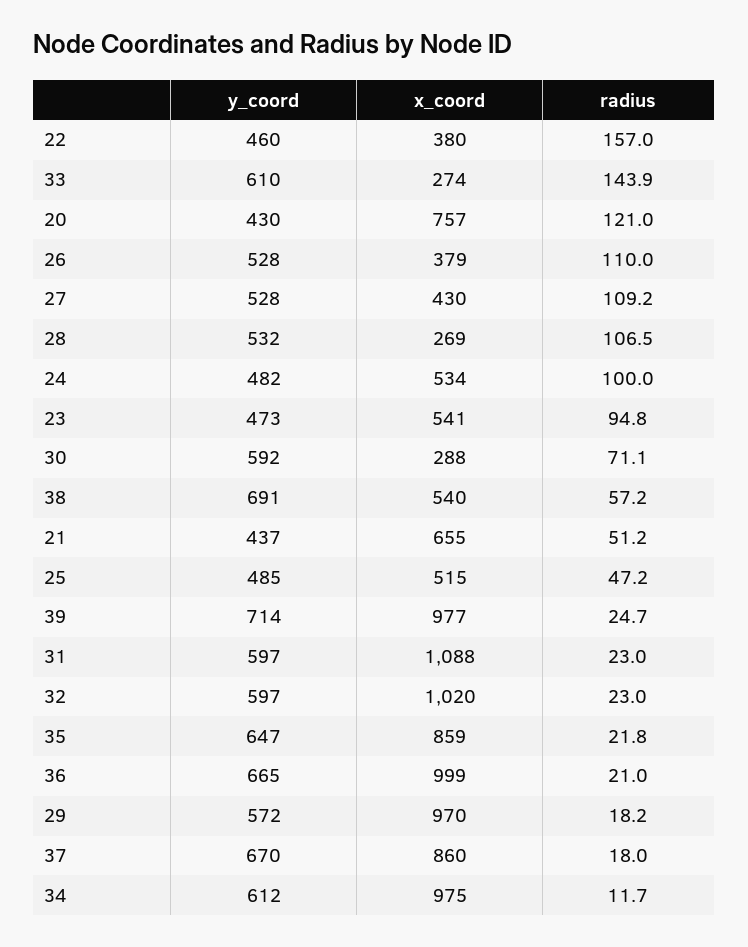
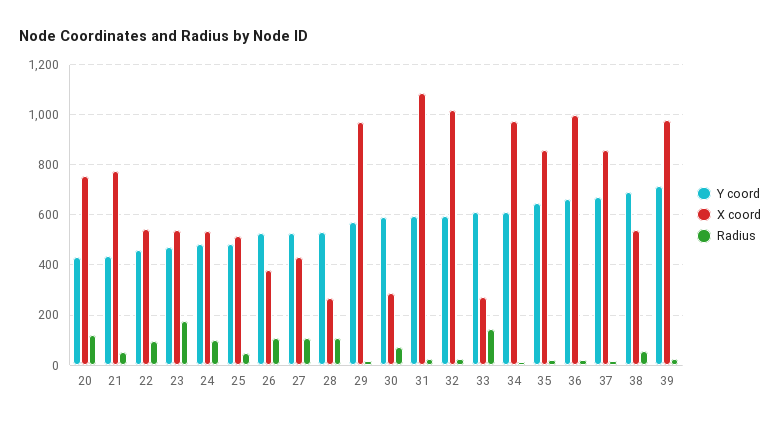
x_coord, 22: 380 -> 550
radius, 22: 157 -> 100
radius, 23: 94.8 -> 175
x_coord, 21: 655 -> 775

